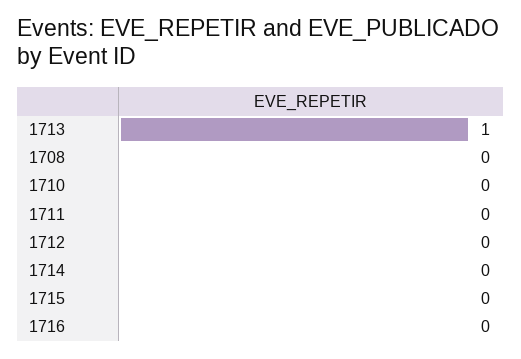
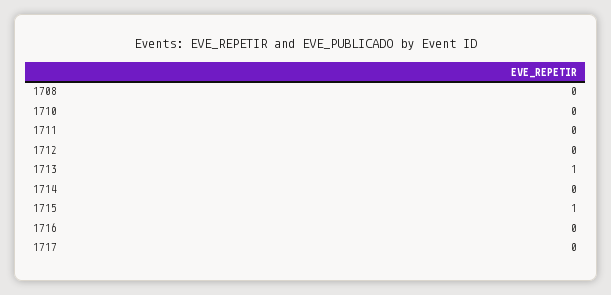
1715: 0 -> 1
1717: none -> 0

